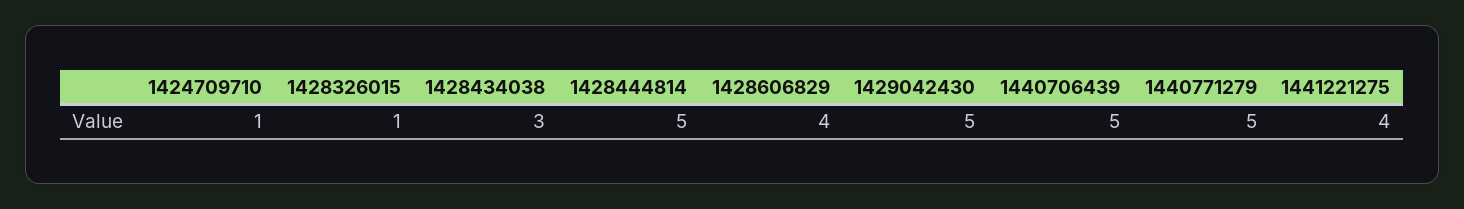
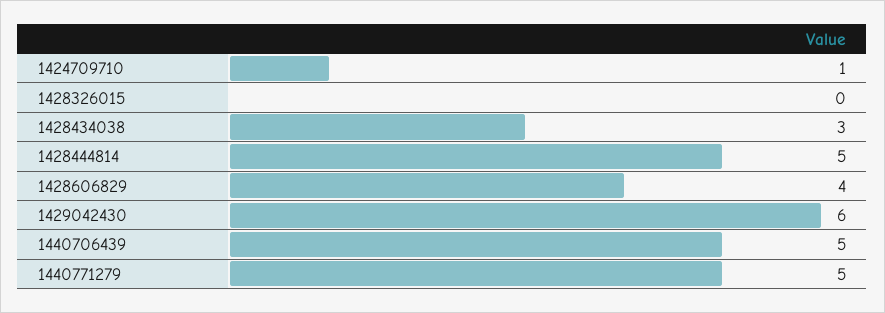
1428326015: 1 -> 0
1429042430: 5 -> 6
1441221275: 4 -> none

